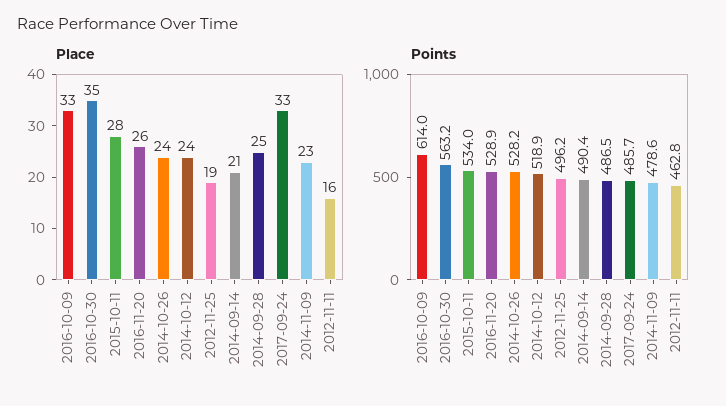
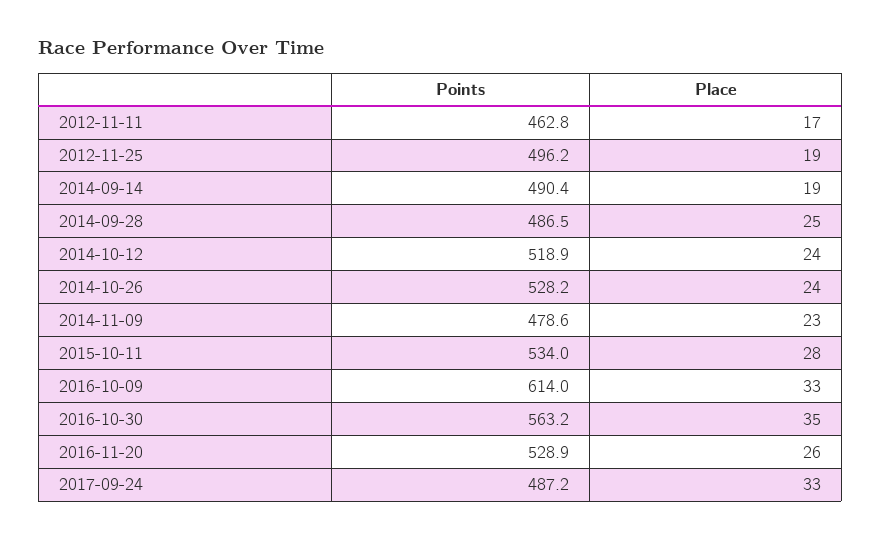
Place, 2014-09-14: 21 -> 19
Place, 2012-11-11: 16 -> 17
Points, 2017-09-24: 485.7 -> 487.2

